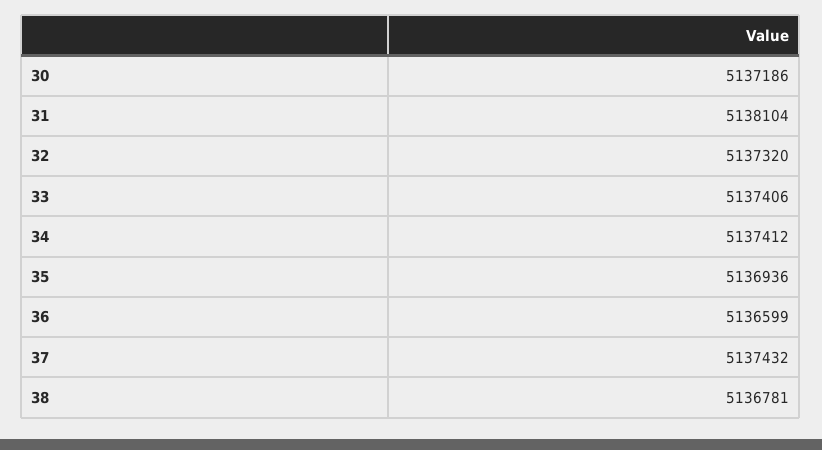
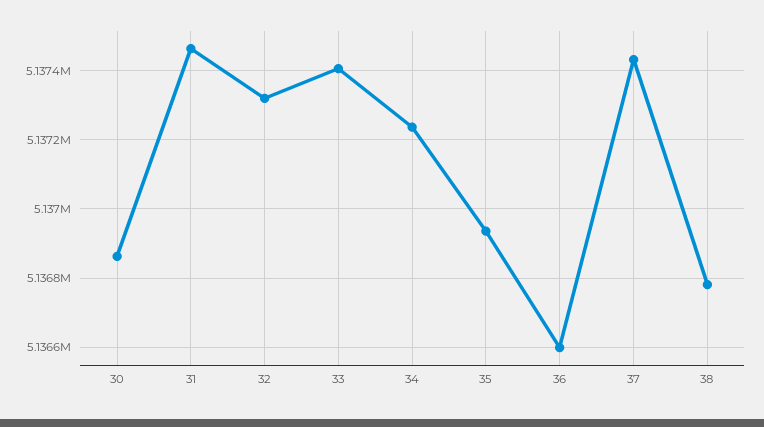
30: 5137186 -> 5136860
31: 5138104 -> 5137460
34: 5137412 -> 5137240

